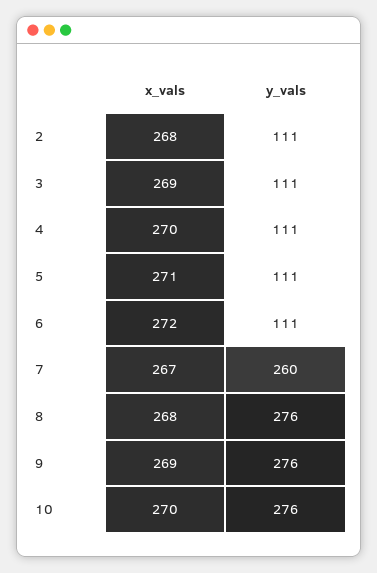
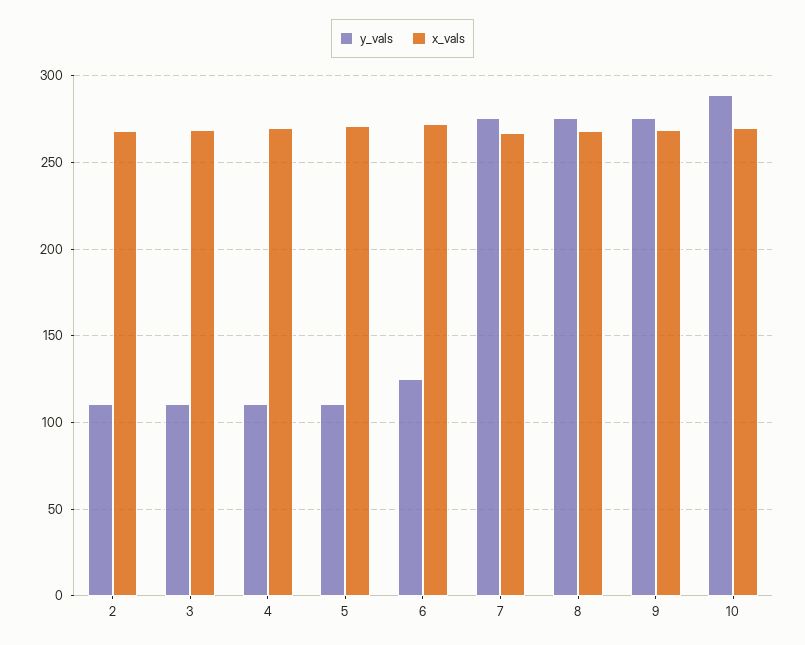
y_vals, 6: 111 -> 125
y_vals, 7: 260 -> 275
y_vals, 10: 276 -> 290

